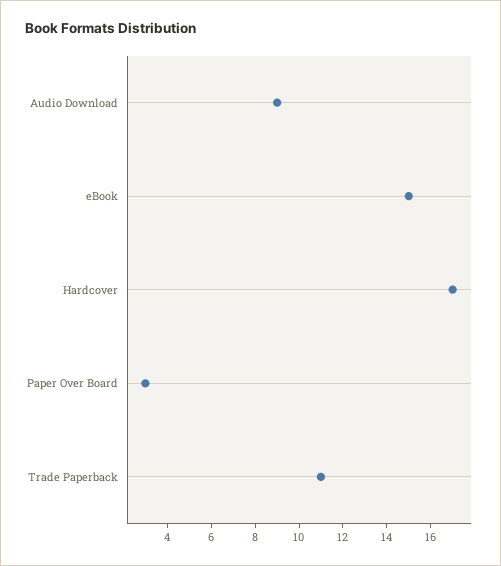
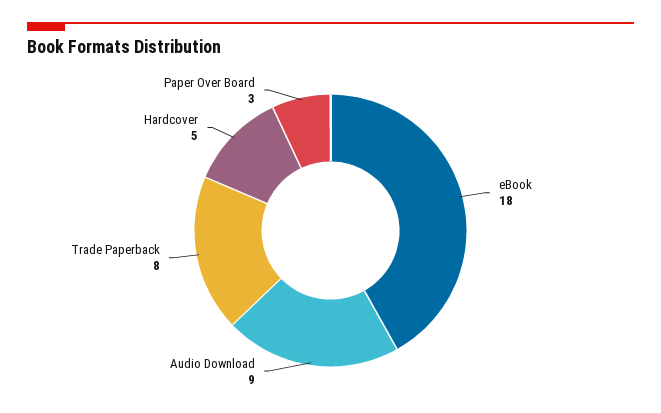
eBook: 15 -> 18
Hardcover: 17 -> 5
Trade Paperback: 11 -> 8

